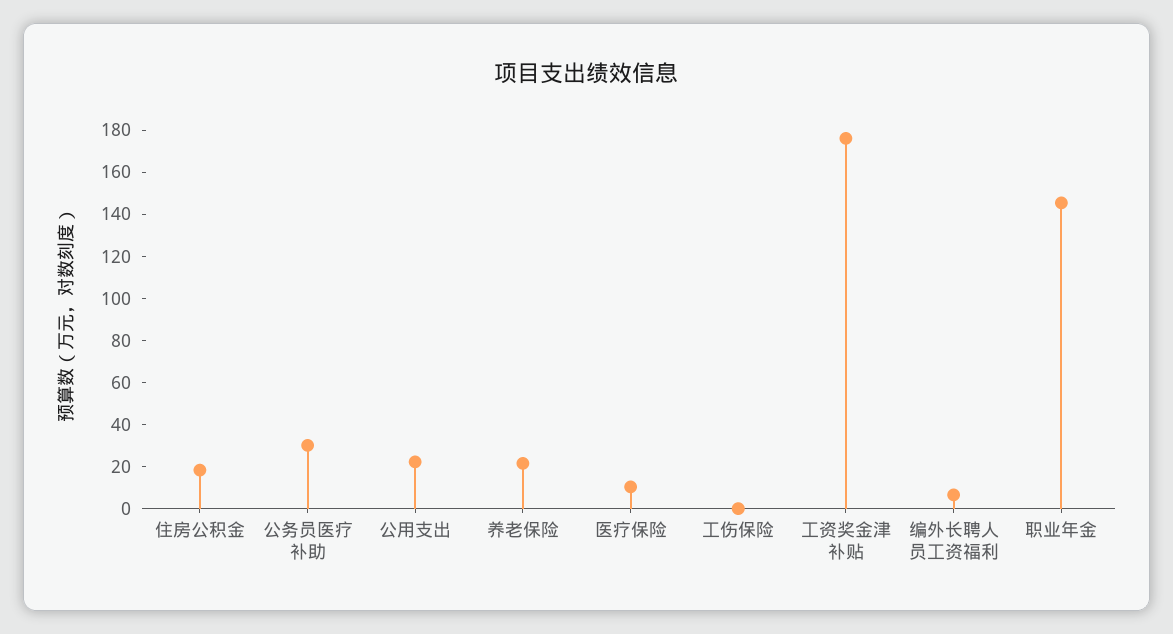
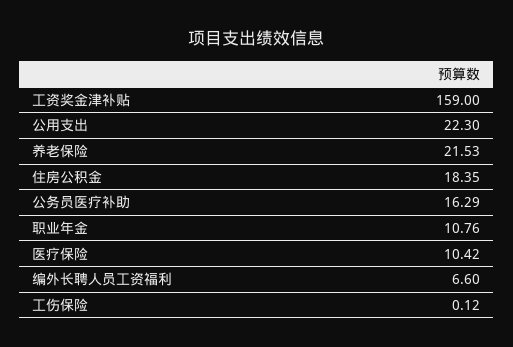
公务员医疗补助: 30 -> 16.29
工资奖金津补贴: 175 -> 159
职业年金: 145 -> 10.76

